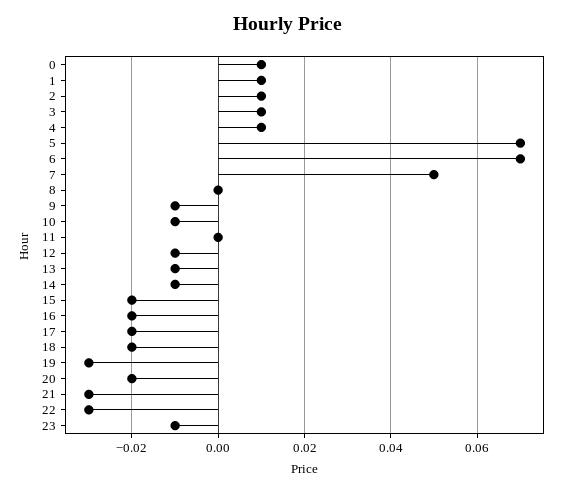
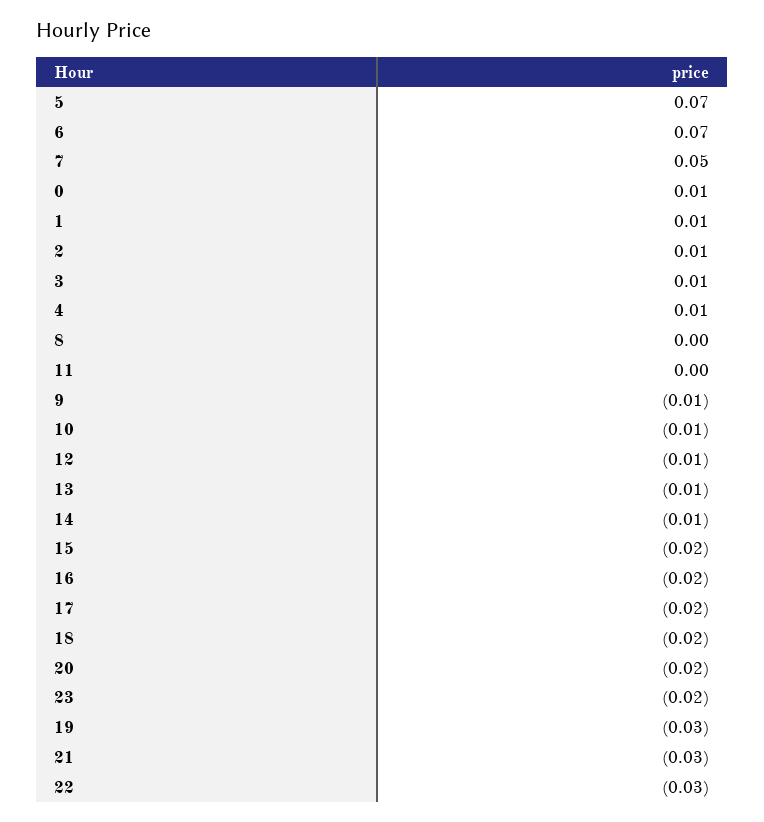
23: -0.01 -> -0.02

